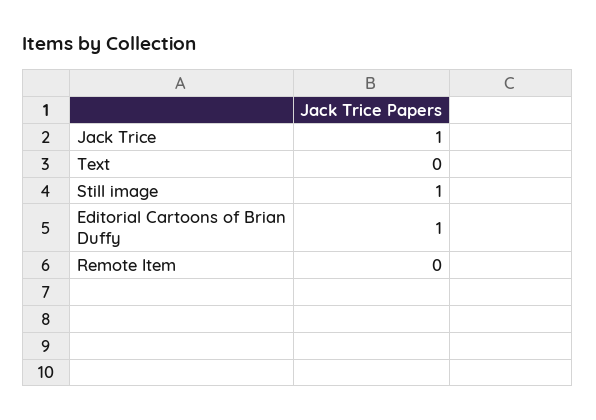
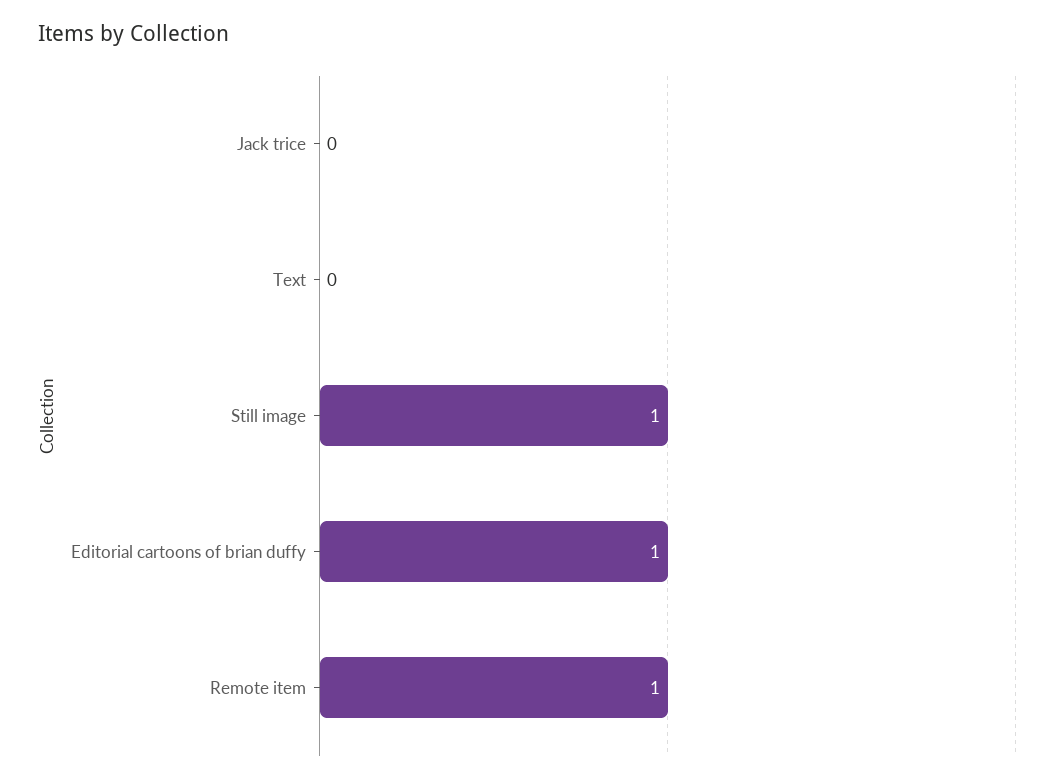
Jack Trice: 1 -> 0
Remote Item: 0 -> 1

